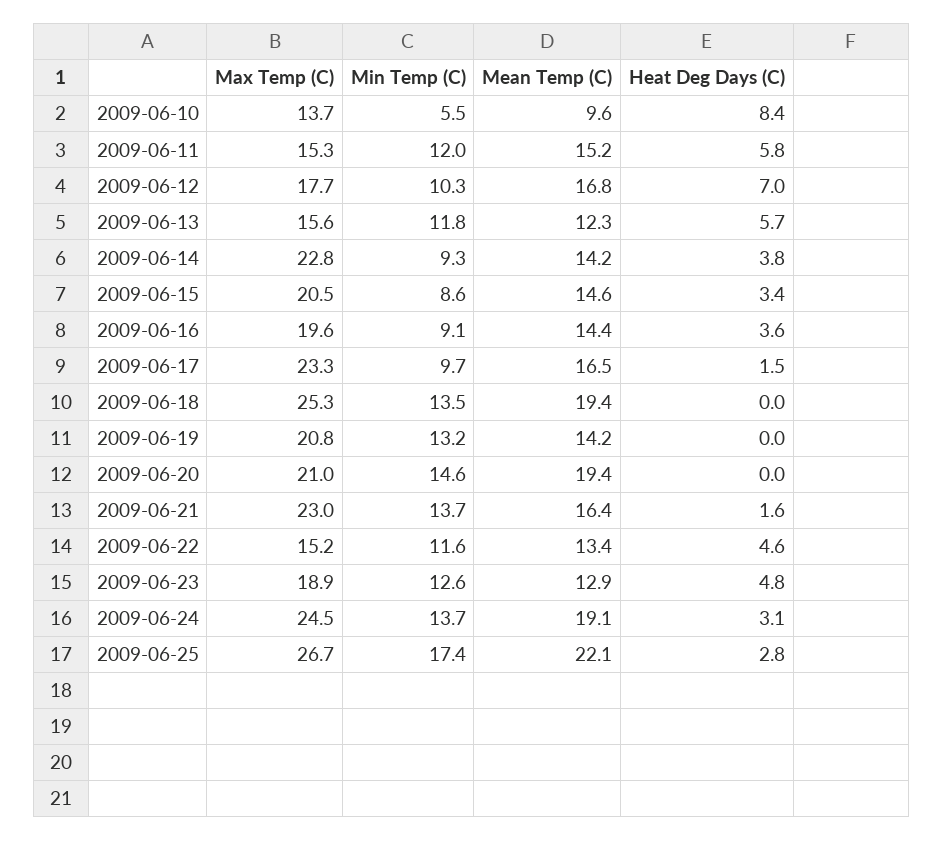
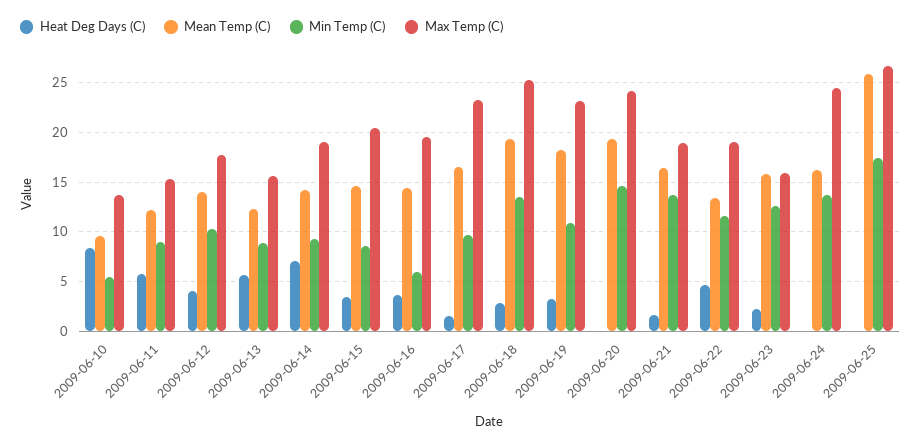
Min Temp (C), 2009-06-11: 12 -> 9
Mean Temp (C), 2009-06-11: 15.2 -> 12
Mean Temp (C), 2009-06-12: 16.8 -> 14
Heat Deg Days (C), 2009-06-12: 7 -> 4
Min Temp (C), 2009-06-13: 11.8 -> 9
Max Temp (C), 2009-06-14: 22.8 -> 19
Heat Deg Days (C), 2009-06-14: 3.8 -> 7
Min Temp (C), 2009-06-16: 9.1 -> 6
Heat Deg Days (C), 2009-06-18: 0 -> 3
Max Temp (C), 2009-06-19: 20.8 -> 23
Min Temp (C), 2009-06-19: 13.2 -> 11
Mean Temp (C), 2009-06-19: 14.2 -> 18
Heat Deg Days (C), 2009-06-19: 0 -> 3
Max Temp (C), 2009-06-20: 21 -> 24
Max Temp (C), 2009-06-21: 23 -> 19
Max Temp (C), 2009-06-22: 15.2 -> 19
Max Temp (C), 2009-06-23: 18.9 -> 16
Mean Temp (C), 2009-06-23: 12.9 -> 16
Heat Deg Days (C), 2009-06-23: 4.8 -> 2
Mean Temp (C), 2009-06-24: 19.1 -> 16
Heat Deg Days (C), 2009-06-24: 3.1 -> 0
Mean Temp (C), 2009-06-25: 22.1 -> 26
Heat Deg Days (C), 2009-06-25: 2.8 -> 0

